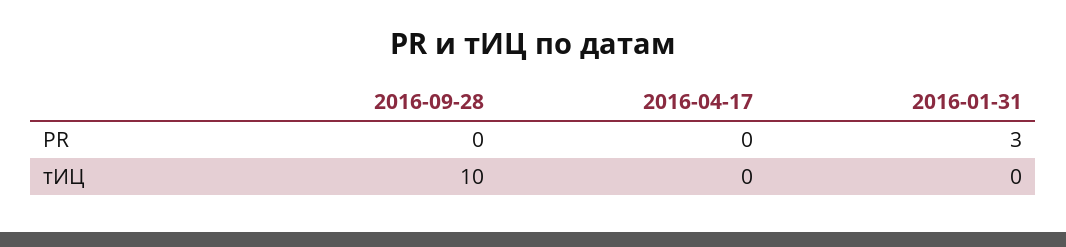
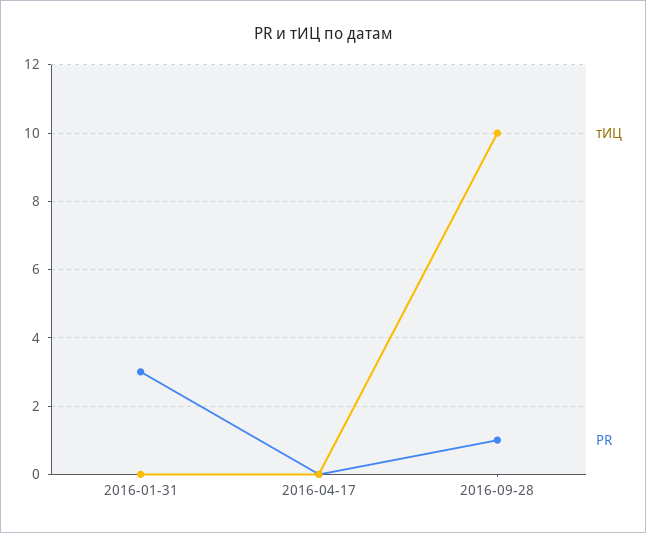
PR, 2016-09-28: 0 -> 1

